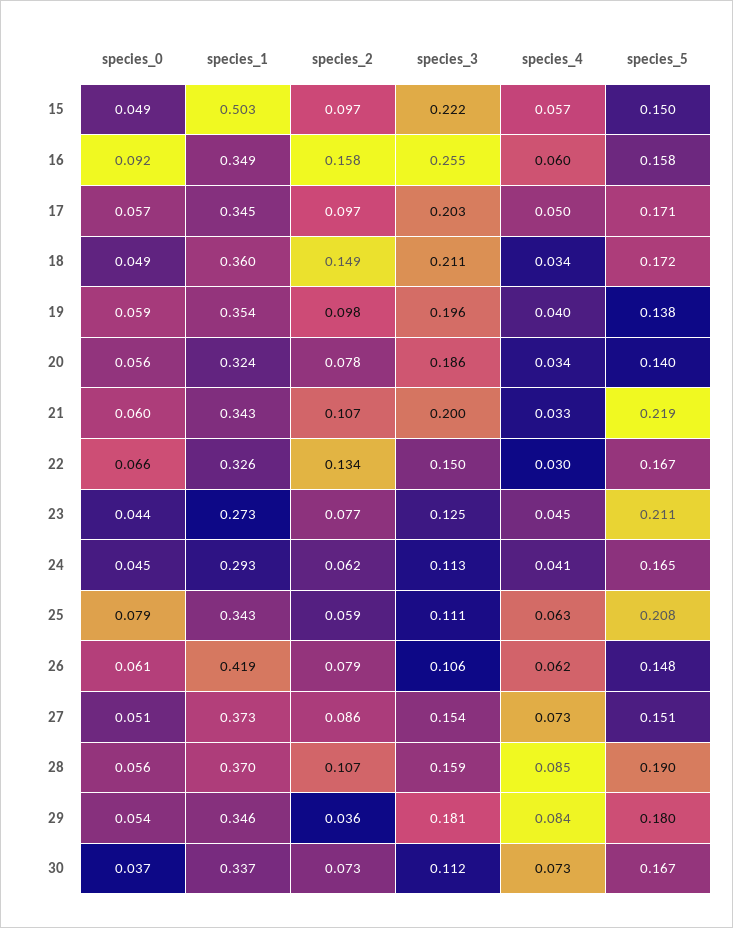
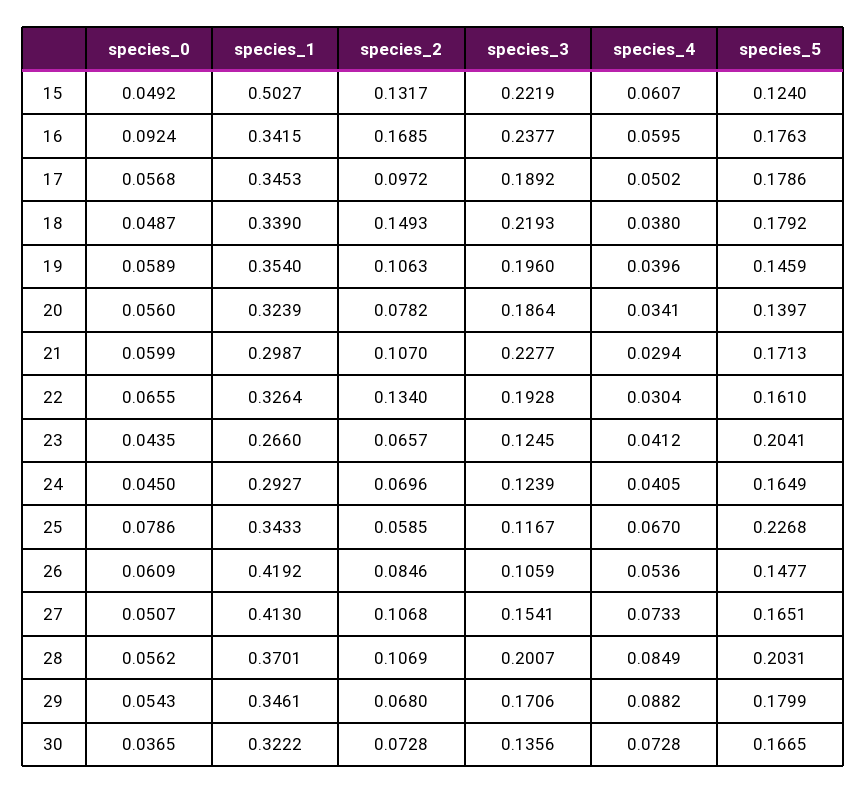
species_2, 15: 0.097 -> 0.1317
species_4, 15: 0.057 -> 0.0607
species_5, 15: 0.15 -> 0.124
species_1, 16: 0.349 -> 0.3415
species_2, 16: 0.158 -> 0.1685
species_3, 16: 0.255 -> 0.2377
species_5, 16: 0.158 -> 0.1763
species_3, 17: 0.203 -> 0.1892
species_5, 17: 0.171 -> 0.1786
species_1, 18: 0.36 -> 0.339
species_3, 18: 0.211 -> 0.2193
species_4, 18: 0.034 -> 0.038
species_5, 18: 0.172 -> 0.1792
species_2, 19: 0.098 -> 0.1063
species_5, 19: 0.138 -> 0.1459
species_1, 21: 0.343 -> 0.2987
species_3, 21: 0.2 -> 0.2277
species_4, 21: 0.033 -> 0.0294
species_5, 21: 0.219 -> 0.1713
species_3, 22: 0.15 -> 0.1928
species_5, 22: 0.167 -> 0.161
species_1, 23: 0.273 -> 0.266
species_2, 23: 0.077 -> 0.0657
species_4, 23: 0.045 -> 0.0412
species_5, 23: 0.211 -> 0.2041
species_2, 24: 0.062 -> 0.0696
species_3, 24: 0.113 -> 0.1239
species_3, 25: 0.111 -> 0.1167
species_4, 25: 0.063 -> 0.067
species_5, 25: 0.208 -> 0.2268
species_2, 26: 0.079 -> 0.0846
species_4, 26: 0.062 -> 0.0536
species_1, 27: 0.373 -> 0.413
species_2, 27: 0.086 -> 0.1068
species_5, 27: 0.151 -> 0.1651
species_3, 28: 0.159 -> 0.2007
species_5, 28: 0.19 -> 0.2031
species_2, 29: 0.036 -> 0.068
species_3, 29: 0.181 -> 0.1706
species_4, 29: 0.084 -> 0.0882
species_1, 30: 0.337 -> 0.3222
species_3, 30: 0.112 -> 0.1356

